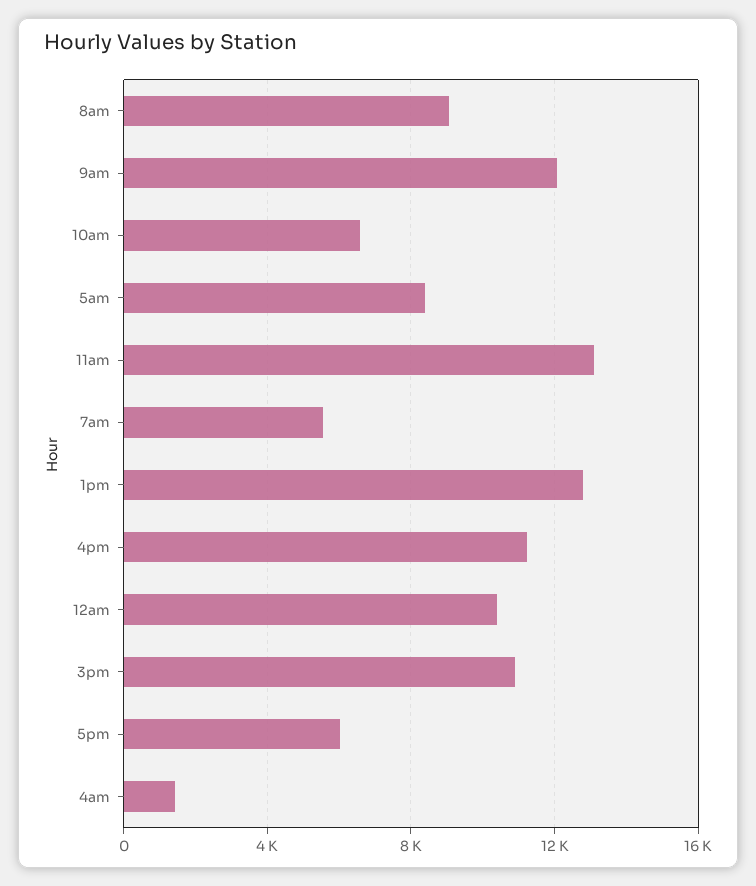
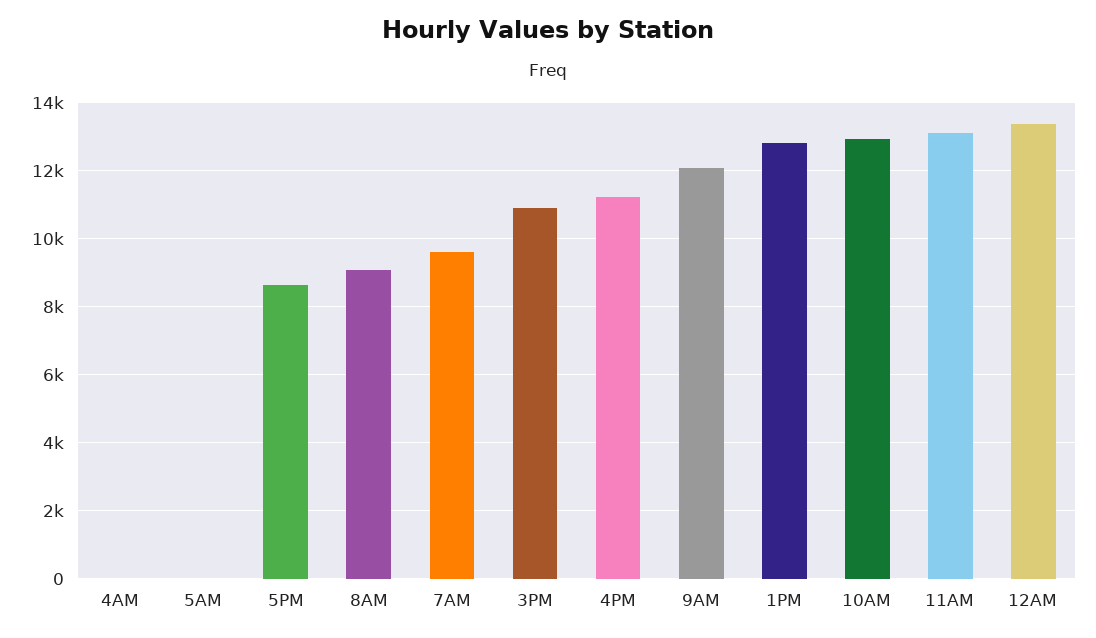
10am: 6500 -> 13000
5am: 8500 -> 0
7am: 5500 -> 9600
12am: 10500 -> 13400
5pm: 6000 -> 8600
4am: 1500 -> 0

